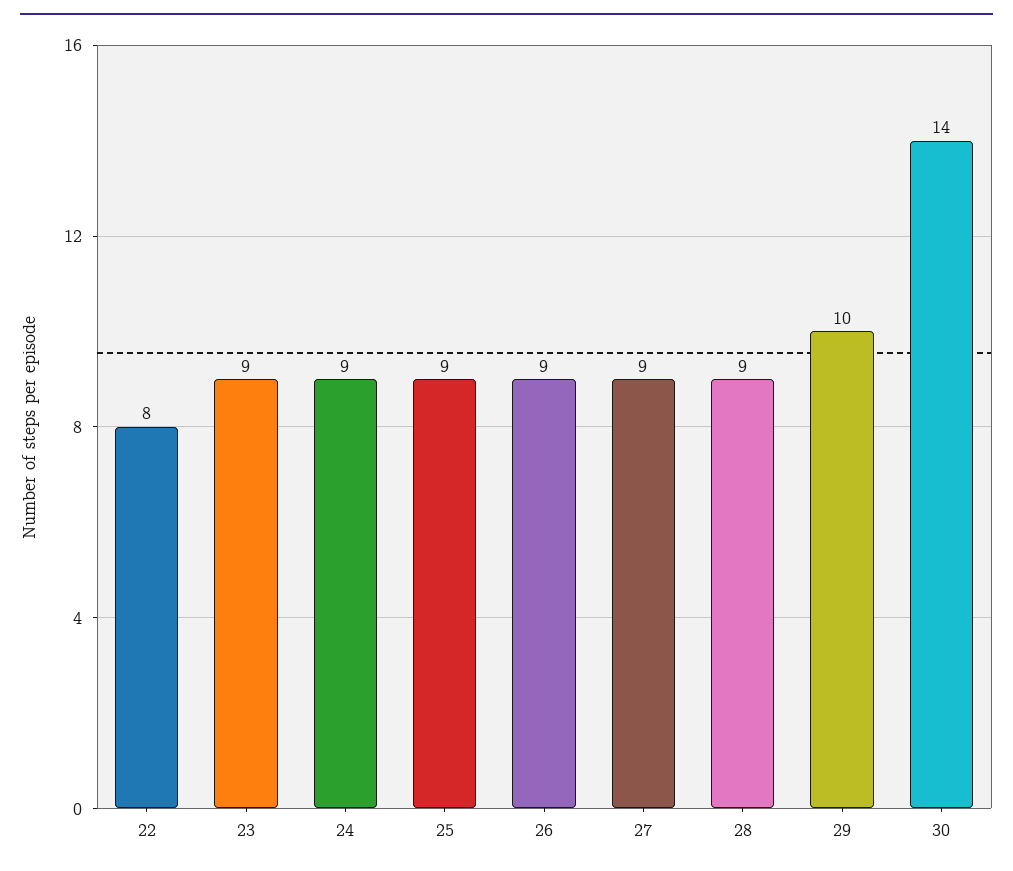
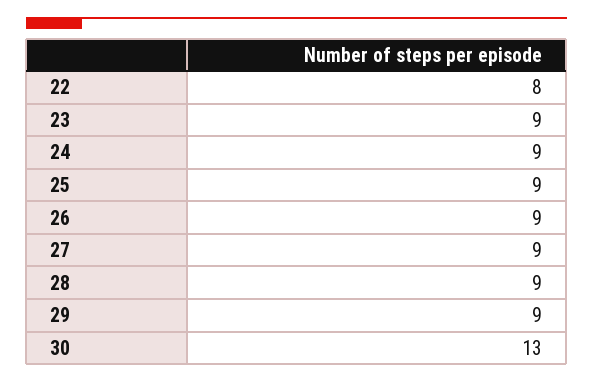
29: 10 -> 9
30: 14 -> 13

